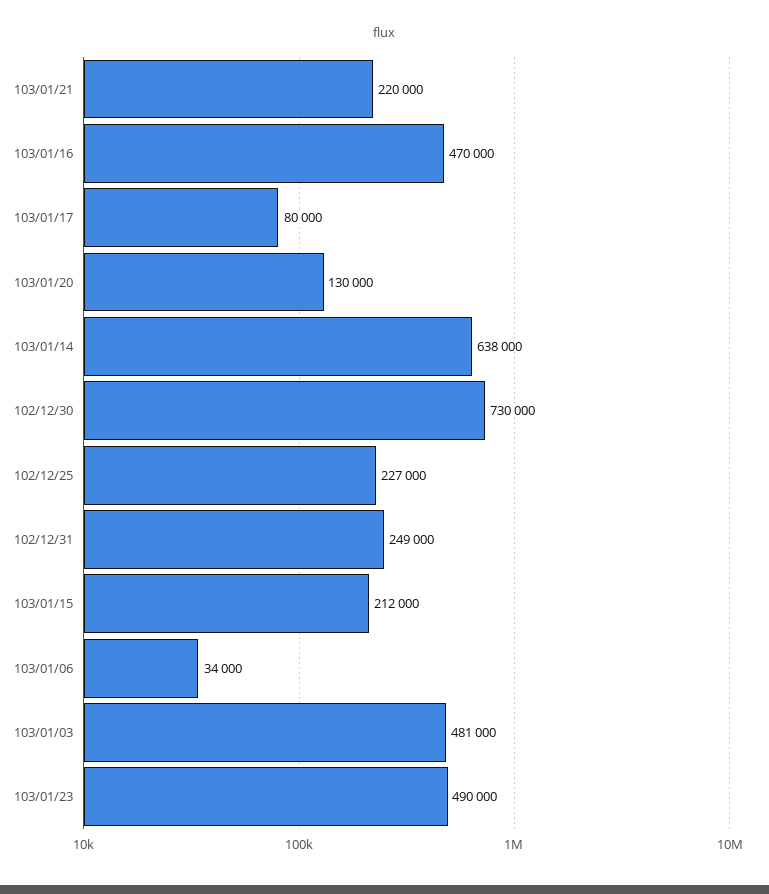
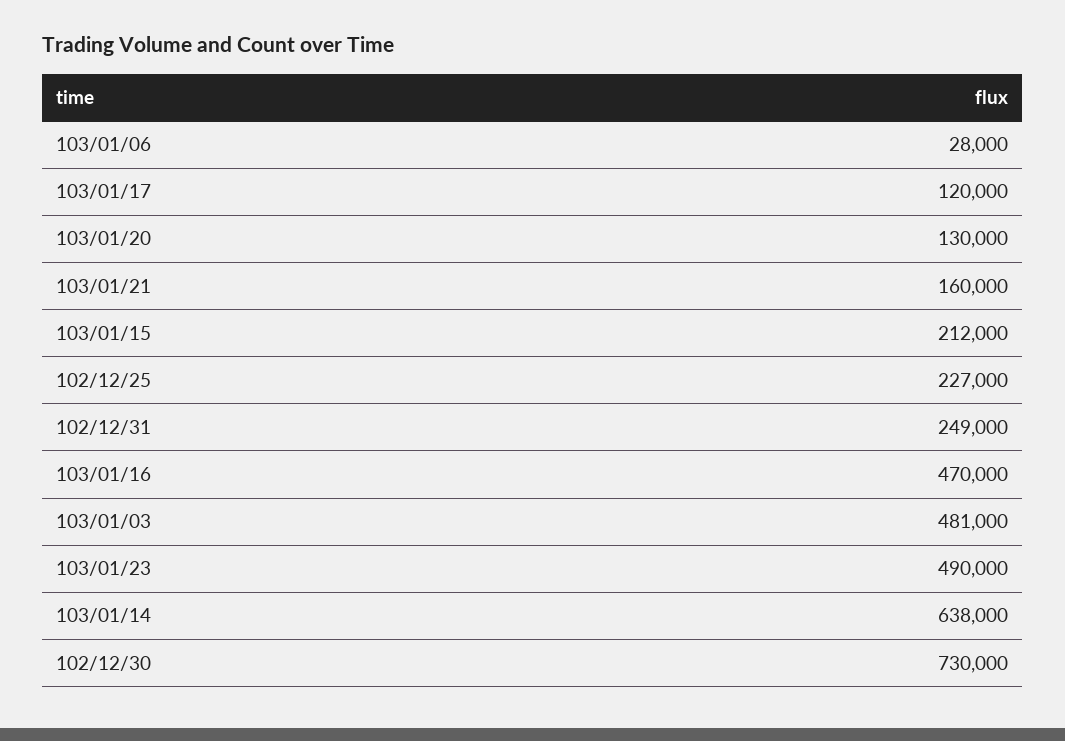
103/01/21: 220000 -> 160000
103/01/17: 80000 -> 120000
103/01/06: 34000 -> 28000

